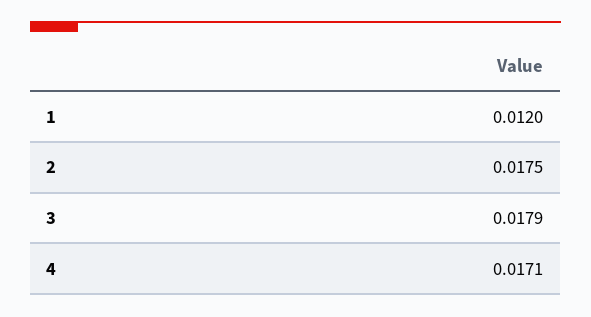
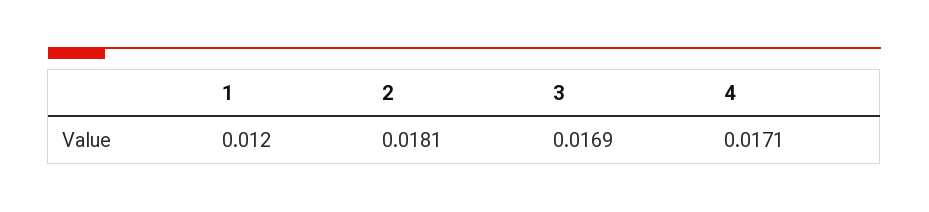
2: 0.0175 -> 0.0181
3: 0.0179 -> 0.0169

